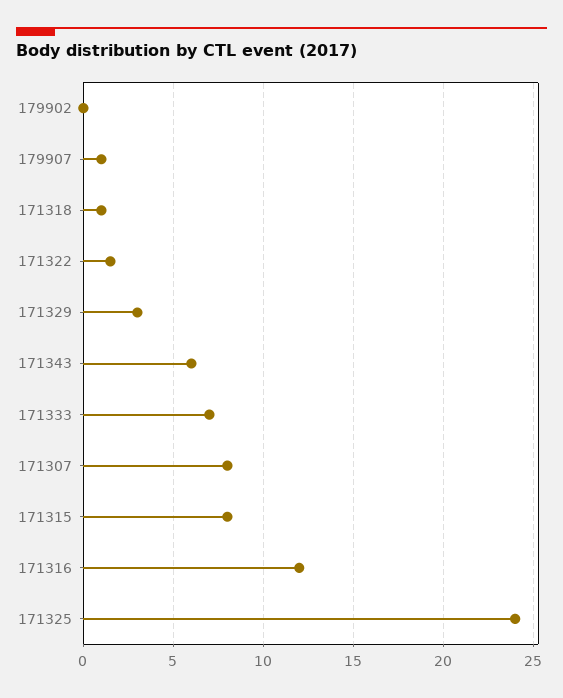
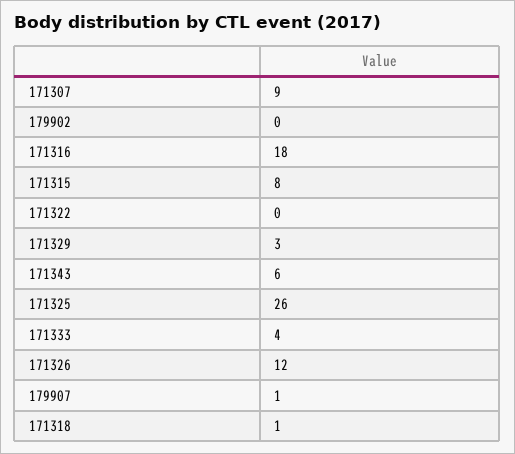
171322: 1.5 -> 0
171333: 7 -> 4
171307: 8 -> 9
171316: 12 -> 18
171325: 24 -> 26
171326: none -> 12

